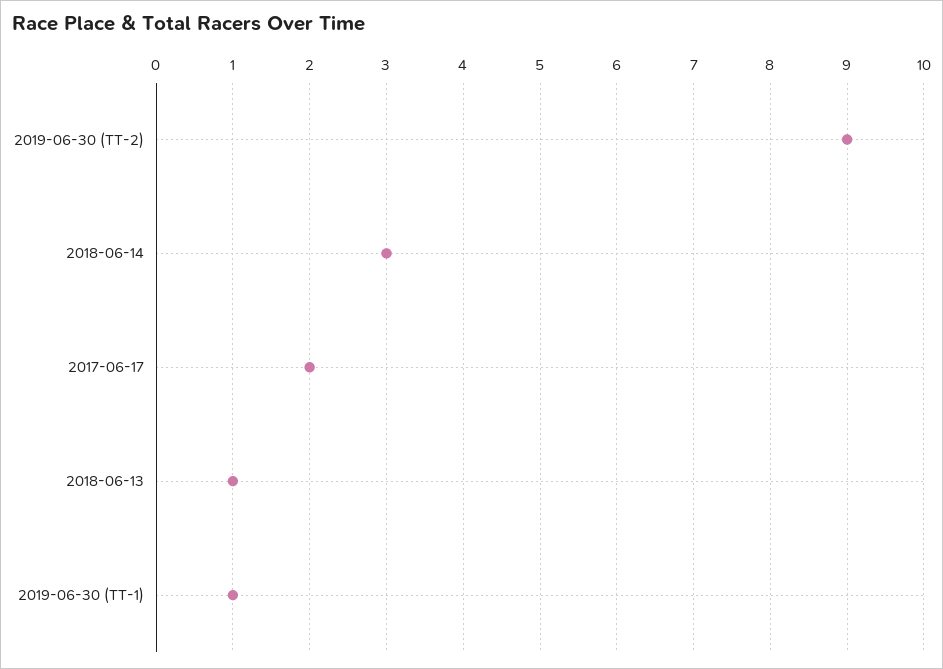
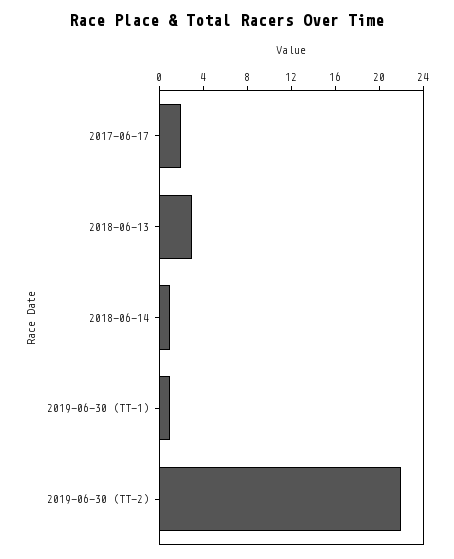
2019-06-30 (TT-2): 9 -> 22
2018-06-14: 3 -> 1
2018-06-13: 1 -> 3

